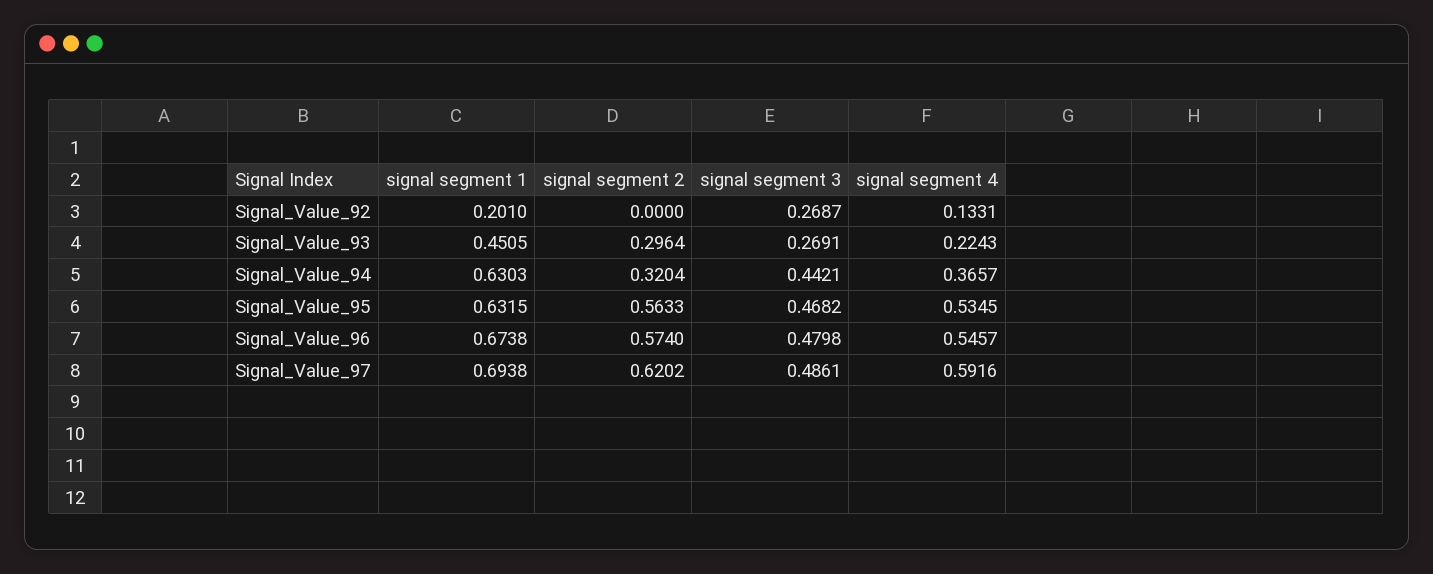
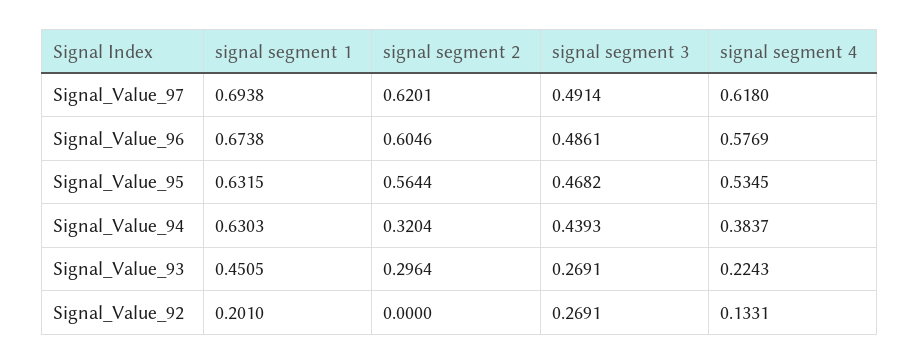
signal segment 3, Signal_Value_92: 0.2687 -> 0.2691
signal segment 3, Signal_Value_94: 0.4421 -> 0.4393
signal segment 4, Signal_Value_94: 0.3657 -> 0.3837
signal segment 2, Signal_Value_95: 0.5633 -> 0.5644
signal segment 2, Signal_Value_96: 0.574 -> 0.6046
signal segment 3, Signal_Value_96: 0.4798 -> 0.4861
signal segment 4, Signal_Value_96: 0.5457 -> 0.5769
signal segment 2, Signal_Value_97: 0.6202 -> 0.6201
signal segment 3, Signal_Value_97: 0.4861 -> 0.4914
signal segment 4, Signal_Value_97: 0.5916 -> 0.618

